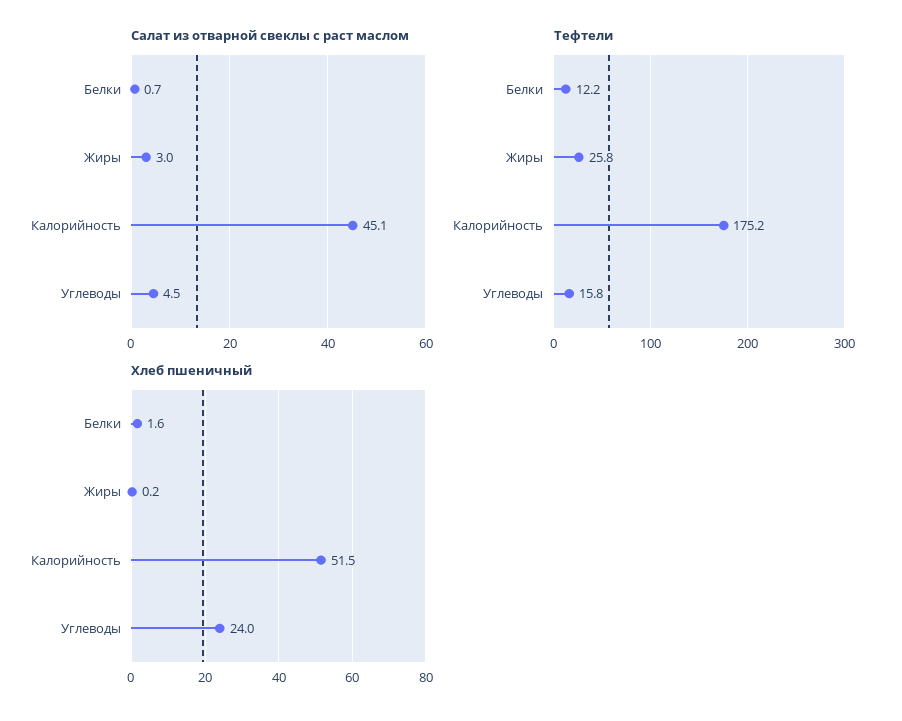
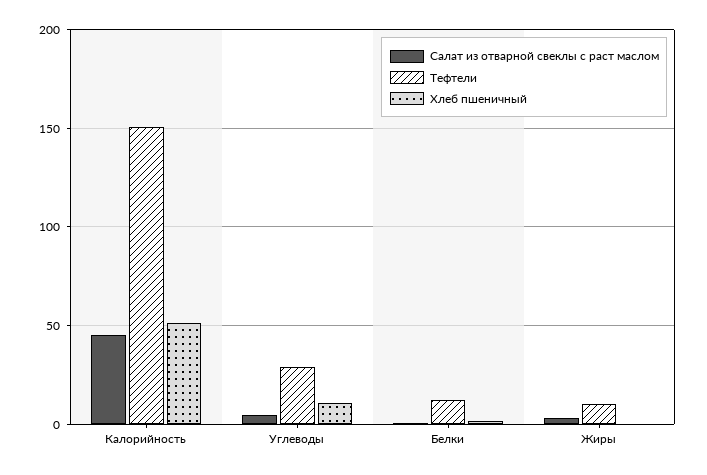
Тефтели, Жиры: 25.8 -> 10
Тефтели, Калорийность: 175.2 -> 150
Тефтели, Углеводы: 15.8 -> 30
Хлеб пшеничный, Углеводы: 24 -> 10

